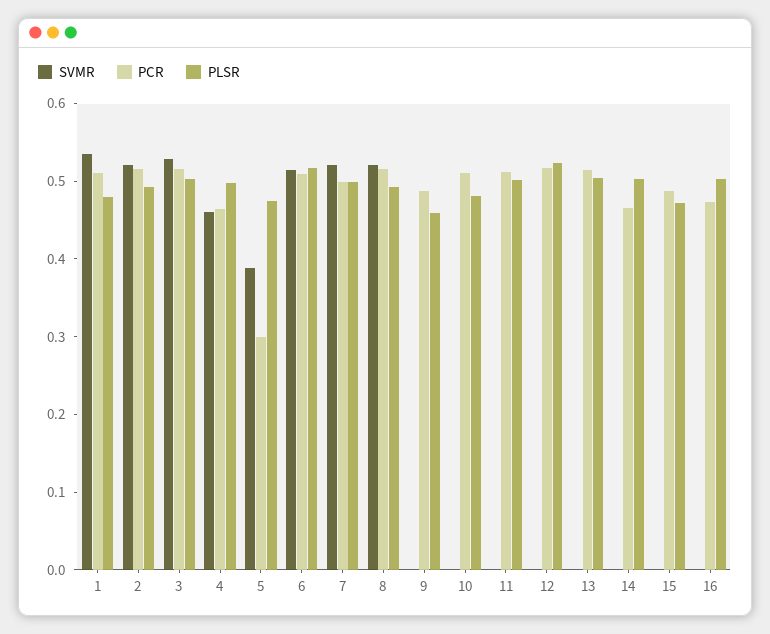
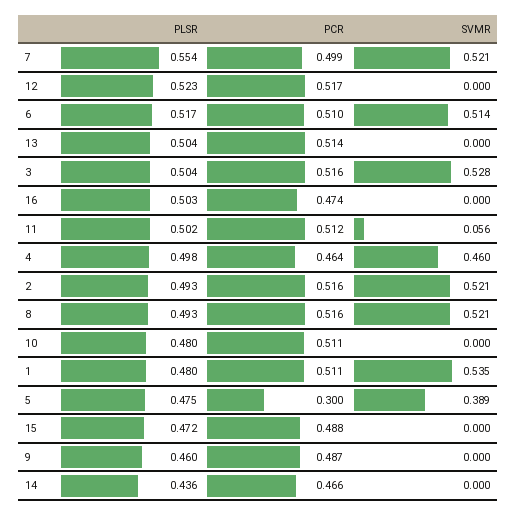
PLSR, 7: 0.5 -> 0.554
SVMR, 11: 0 -> 0.056
PLSR, 14: 0.5 -> 0.436

